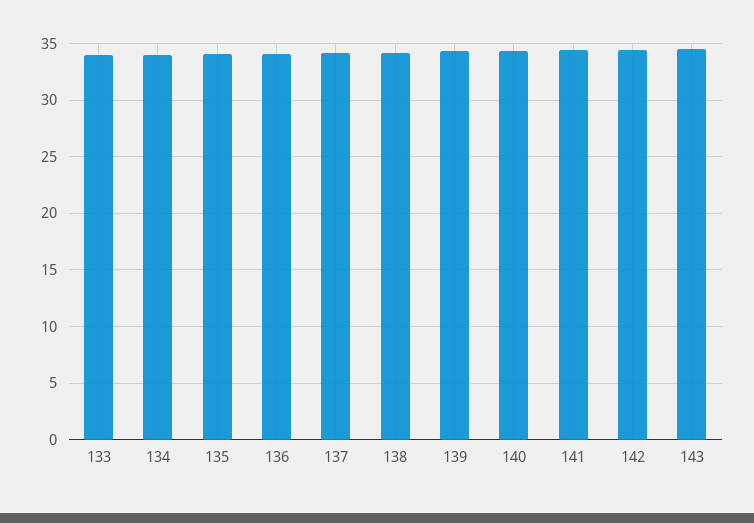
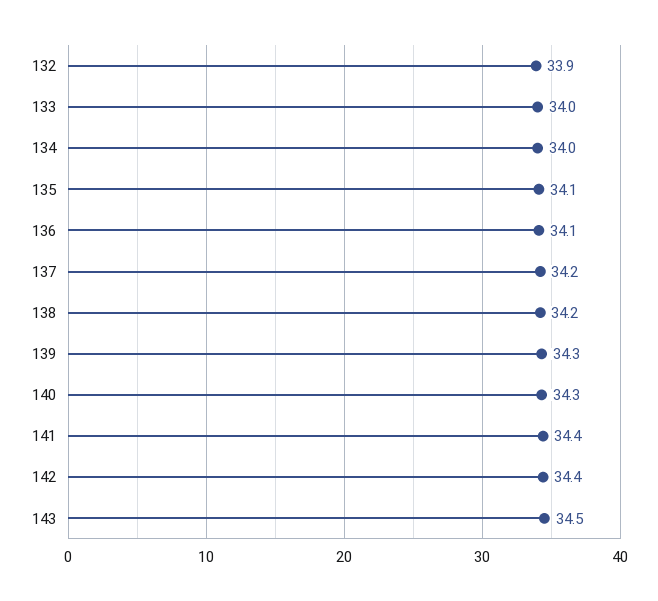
132: none -> 33.9

